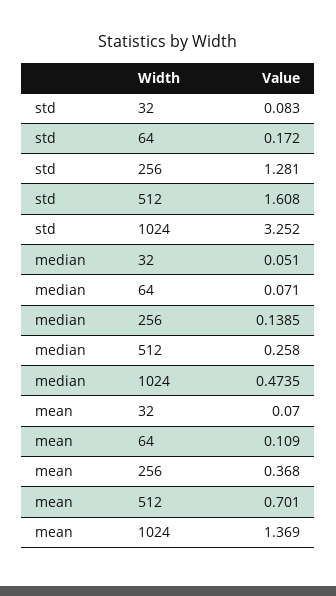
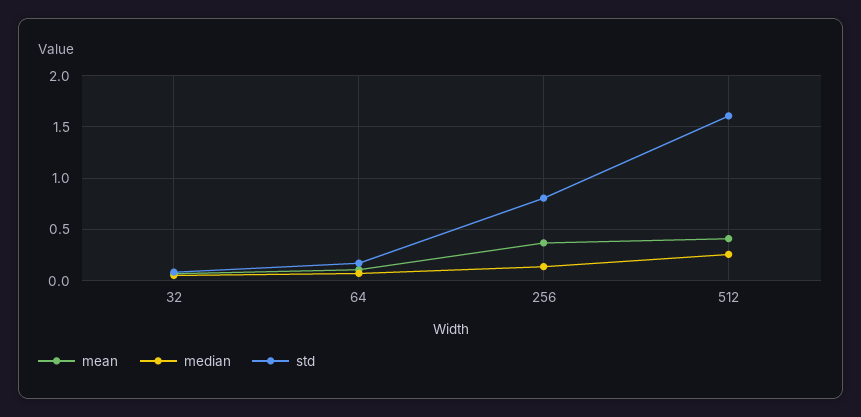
std, 256: 1.281 -> 0.8
std, 1024: 3.252 -> none
median, 1024: 0.4735 -> none
mean, 512: 0.701 -> 0.4
mean, 1024: 1.369 -> none

